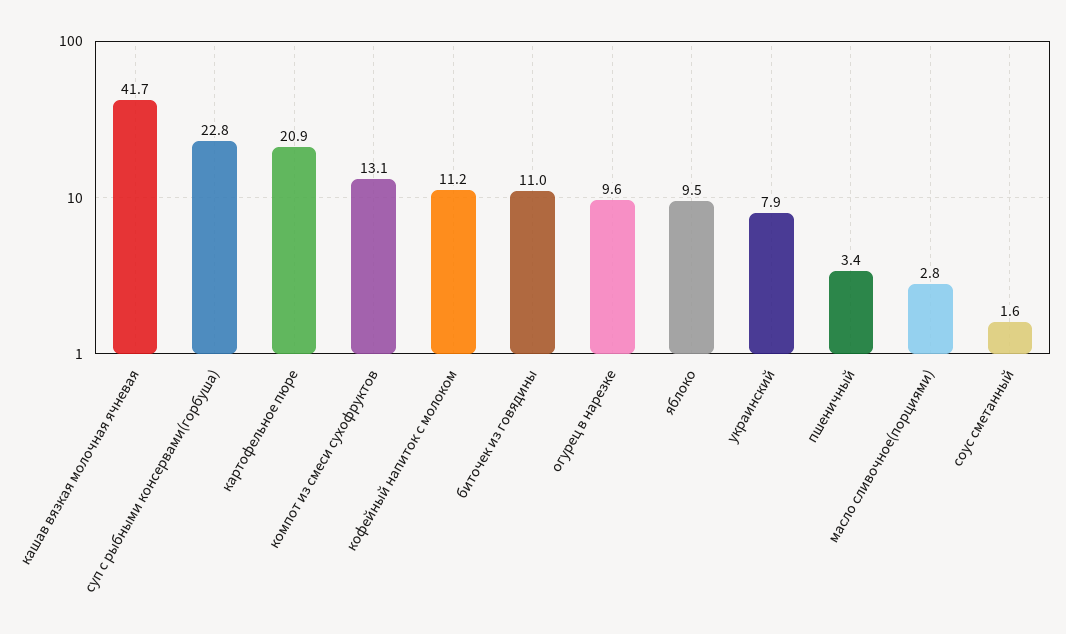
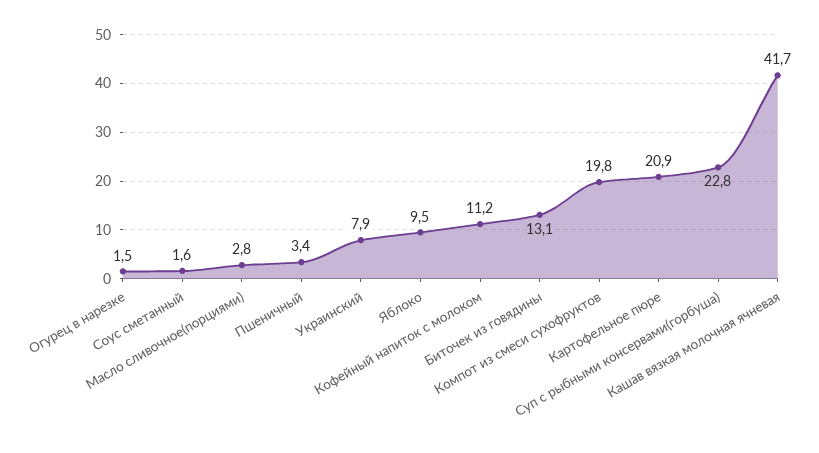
компот из смеси сухофруктов: 13.1 -> 19.8
биточек из говядины: 11 -> 13.1
огурец в нарезке: 9.6 -> 1.5

